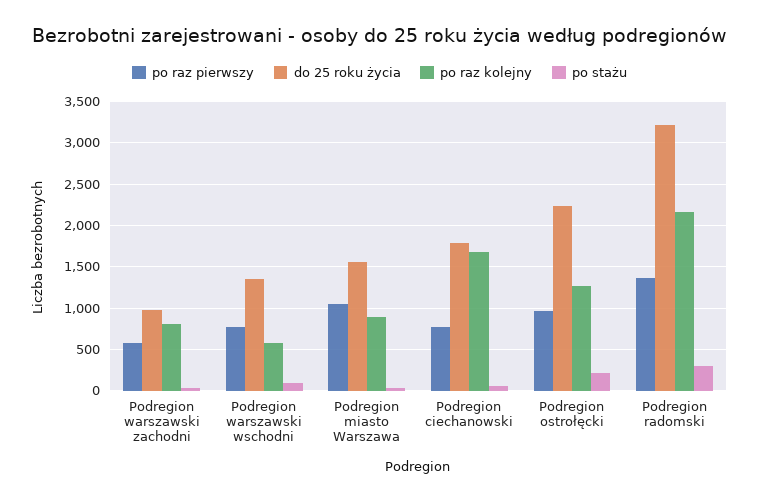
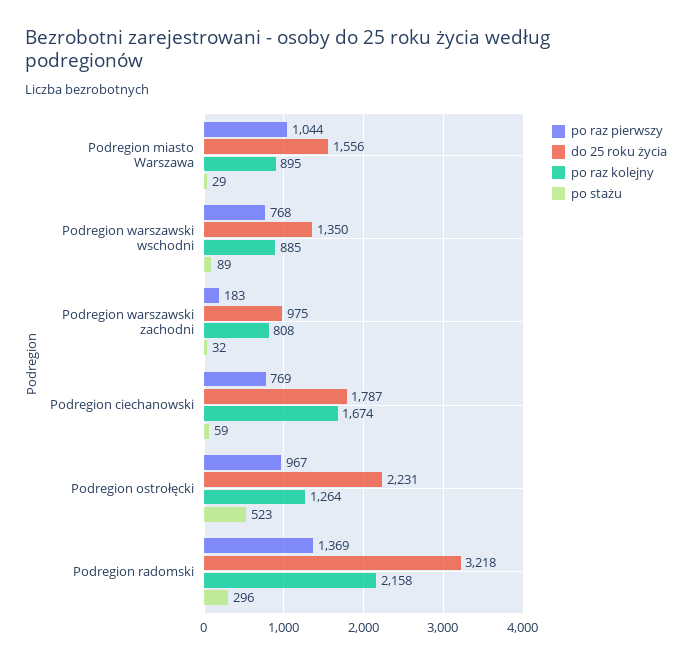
po raz pierwszy, Podregion warszawski zachodni: 600 -> 183
po raz kolejny, Podregion warszawski wschodni: 600 -> 885
po stażu, Podregion ostrołęcki: 200 -> 523

